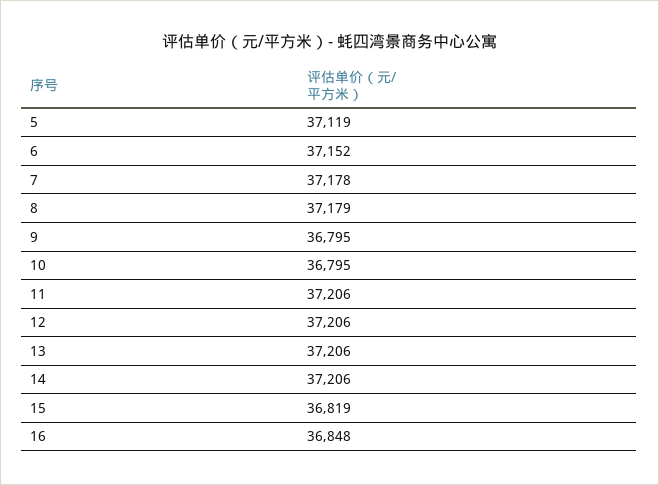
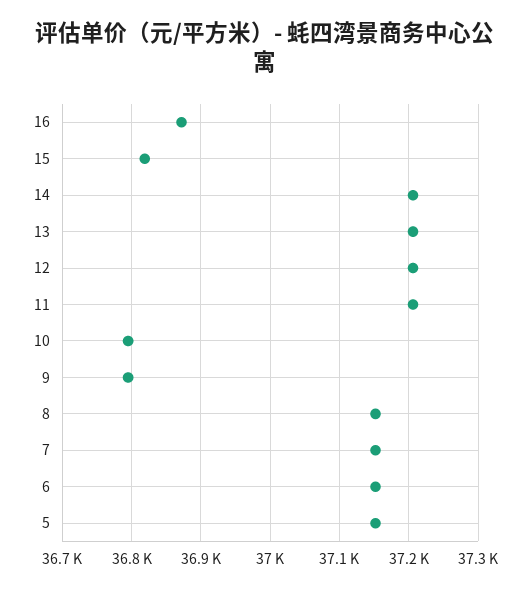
5: 37119 -> 37150
7: 37178 -> 37150
8: 37179 -> 37150
16: 36848 -> 36870

